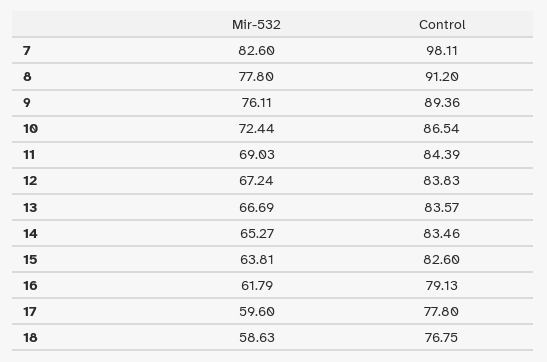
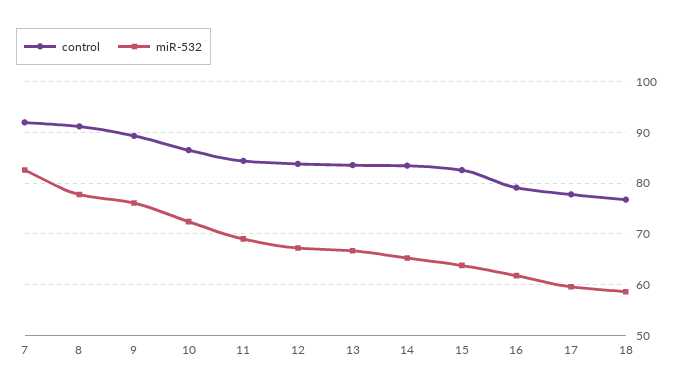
Control, 7: 98.11 -> 92

